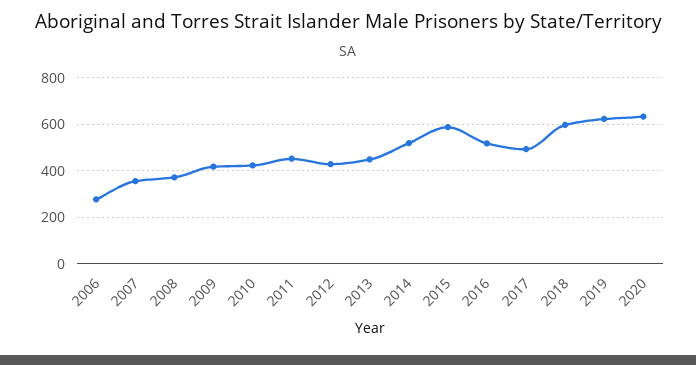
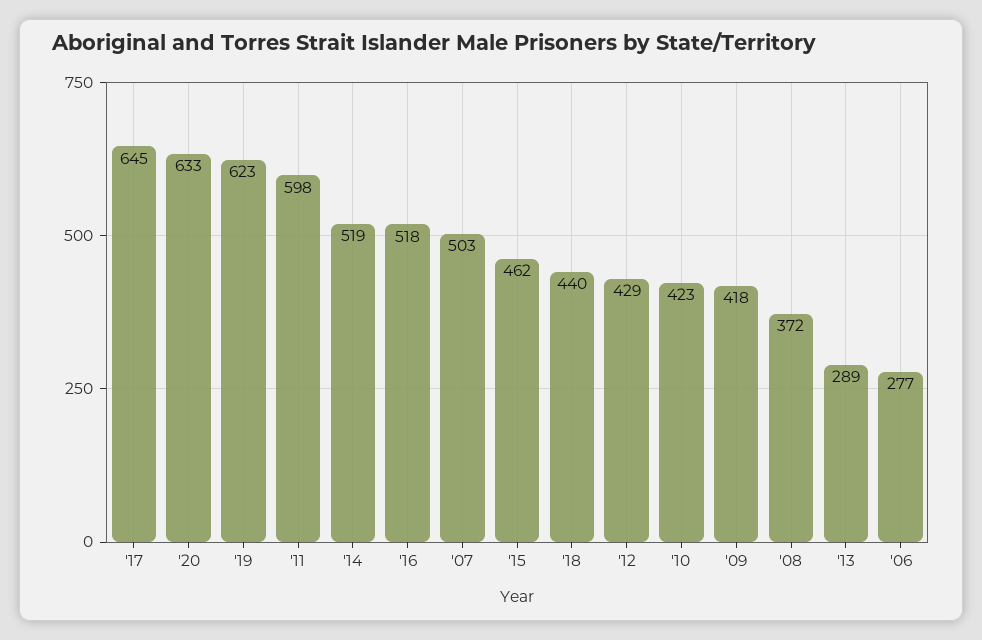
2007: 350 -> 503
2011: 450 -> 598
2013: 450 -> 289
2015: 600 -> 462
2017: 500 -> 645
2018: 600 -> 440

